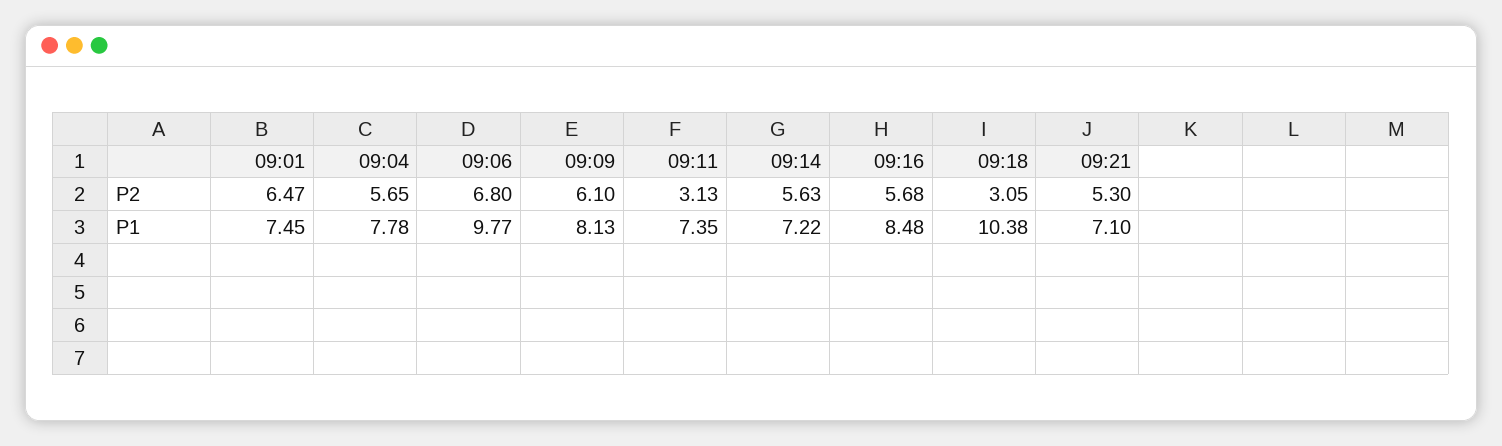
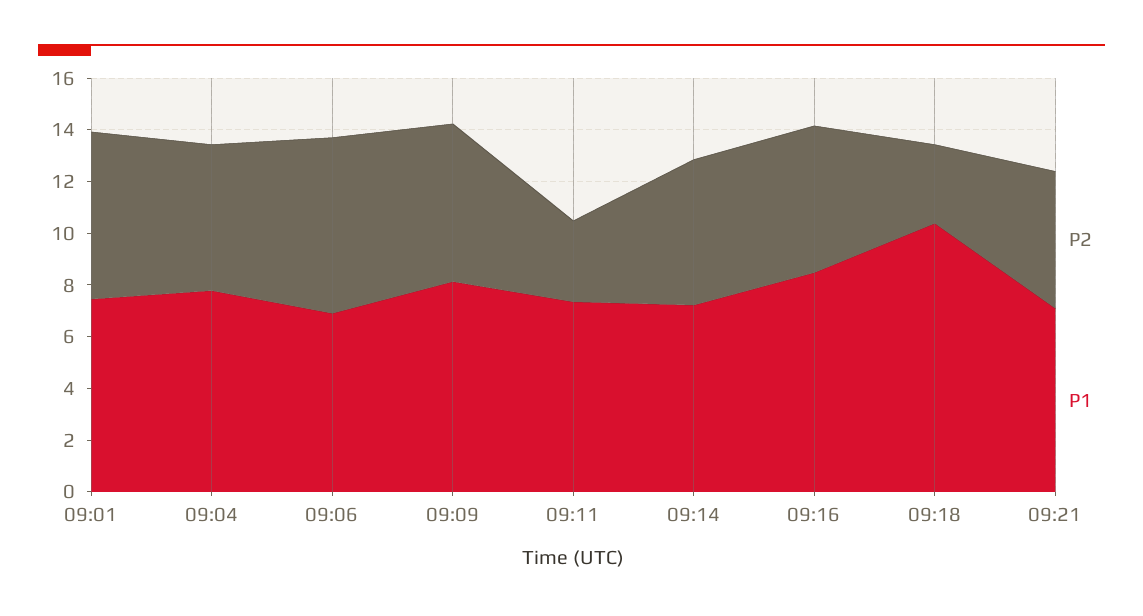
P1, 09:06: 9.77 -> 7

